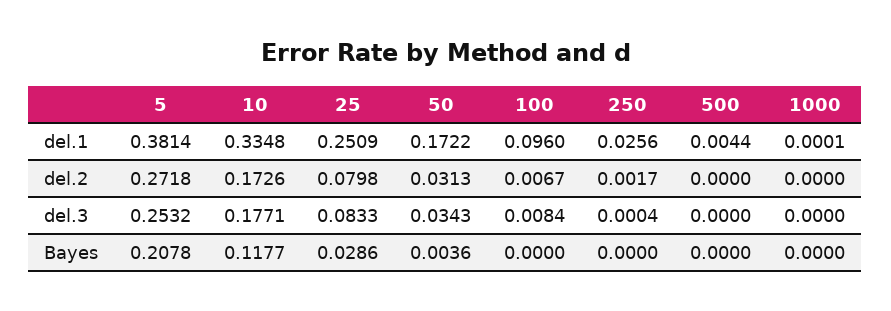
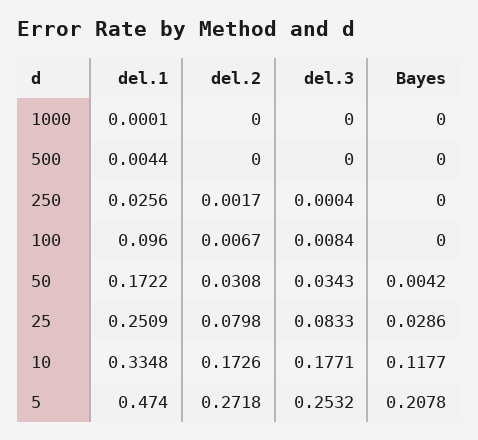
5, del.1: 0.3814 -> 0.474
50, del.2: 0.0313 -> 0.0308
50, Bayes: 0.0036 -> 0.0042

